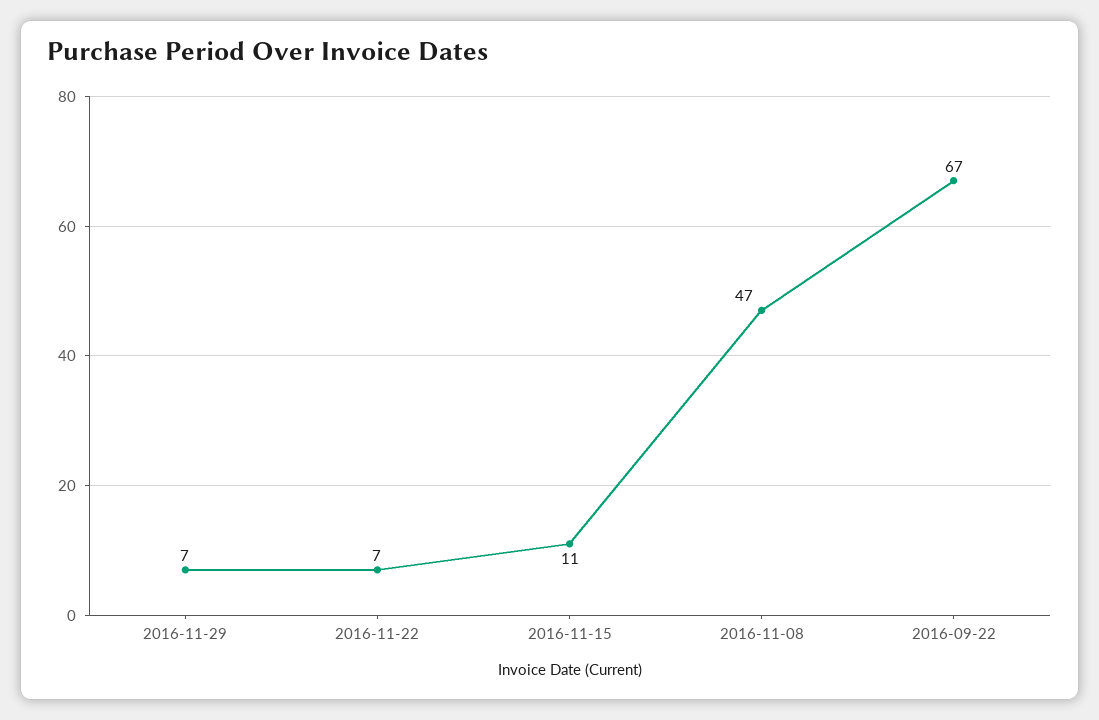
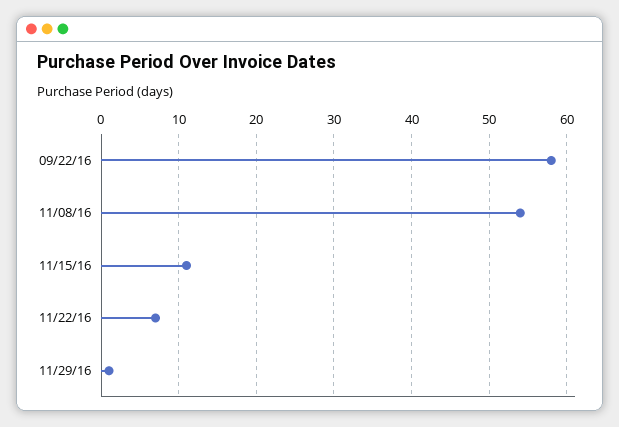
2016-11-29: 7 -> 1
2016-11-08: 47 -> 54
2016-09-22: 67 -> 58

